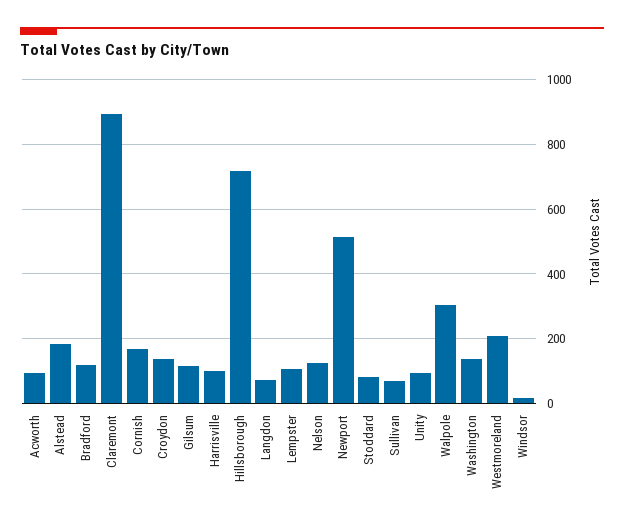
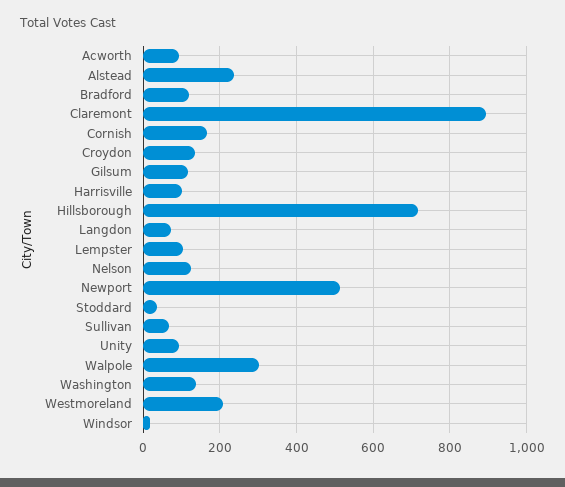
Alstead: 180 -> 240
Stoddard: 80 -> 40

